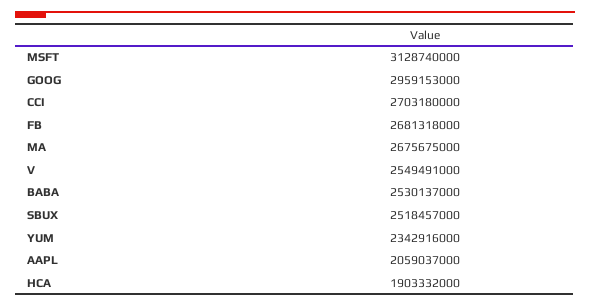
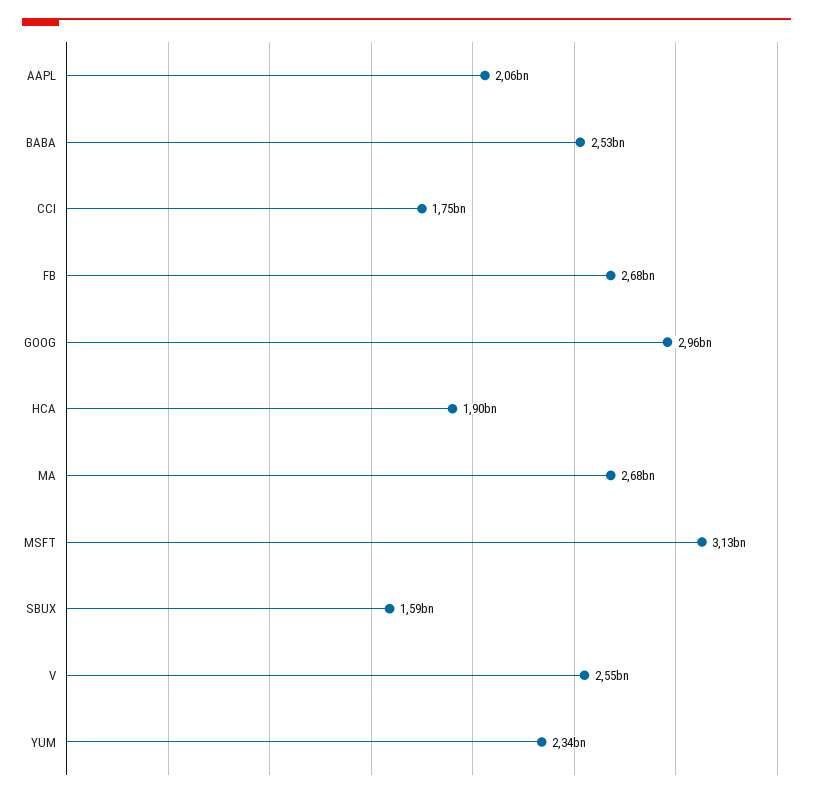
CCI: 2703180000 -> 1750000000
SBUX: 2518457000 -> 1590000000

